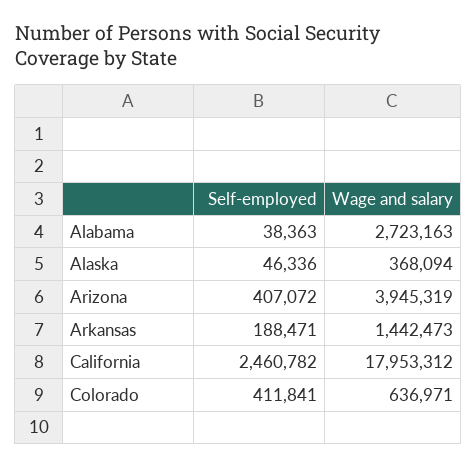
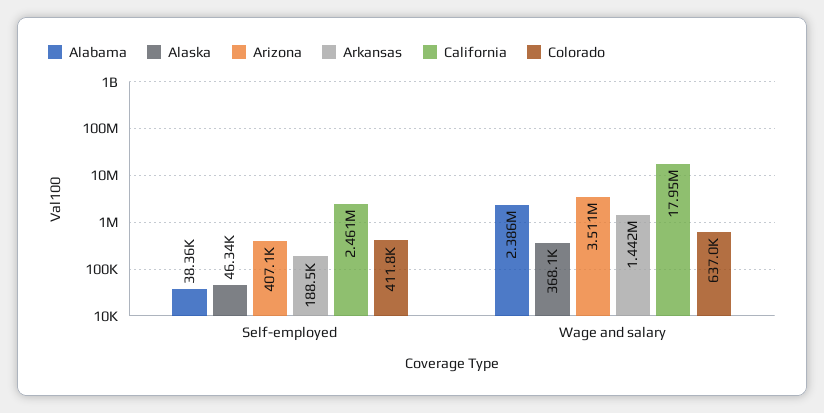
Alabama, Wage and salary: 2723163 -> 2386000
Arizona, Wage and salary: 3945319 -> 3511000

